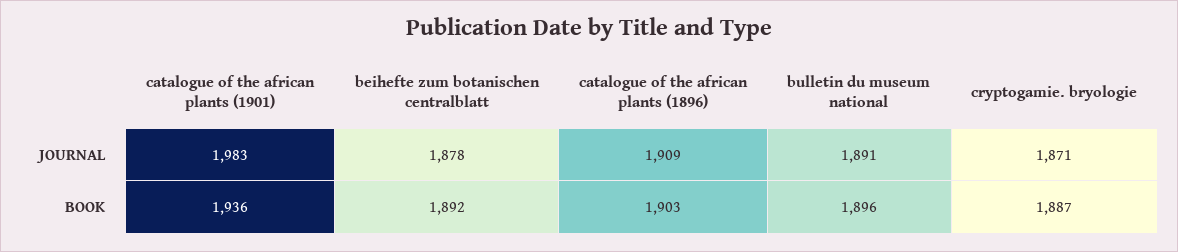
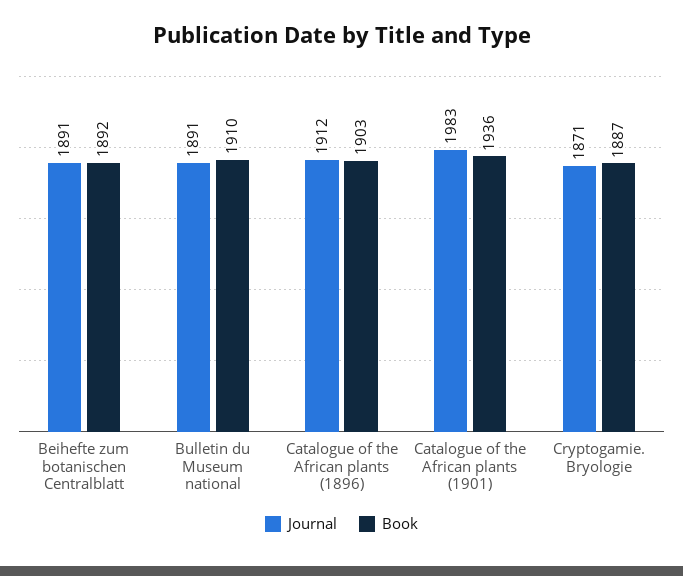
JOURNAL, beihefte zum botanischen centralblatt: 1878 -> 1891
JOURNAL, catalogue of the african plants (1896): 1909 -> 1912
BOOK, bulletin du museum national: 1896 -> 1910

